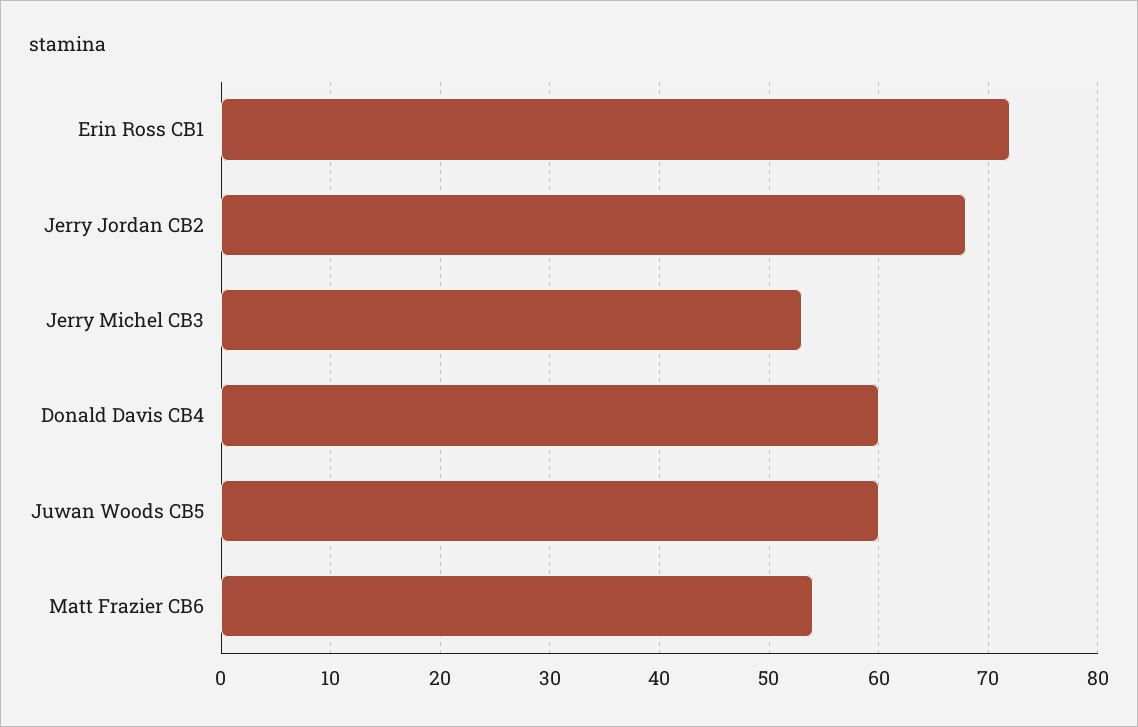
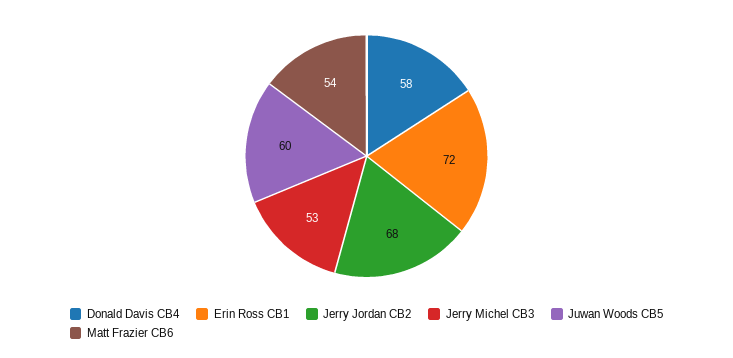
Donald Davis CB4: 60 -> 58

